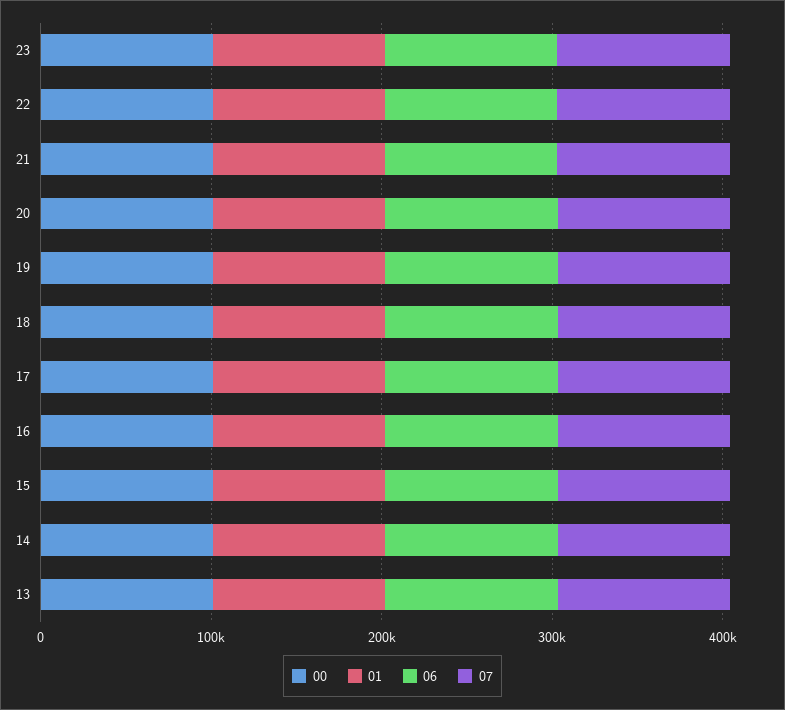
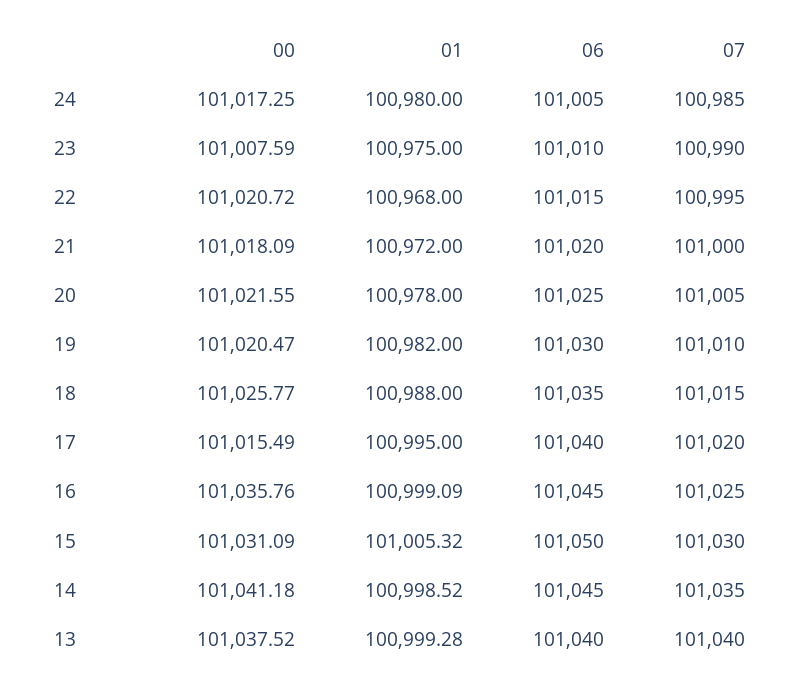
00, 24: none -> 101017.25
01, 24: none -> 100980
06, 24: none -> 101005
07, 24: none -> 100985

